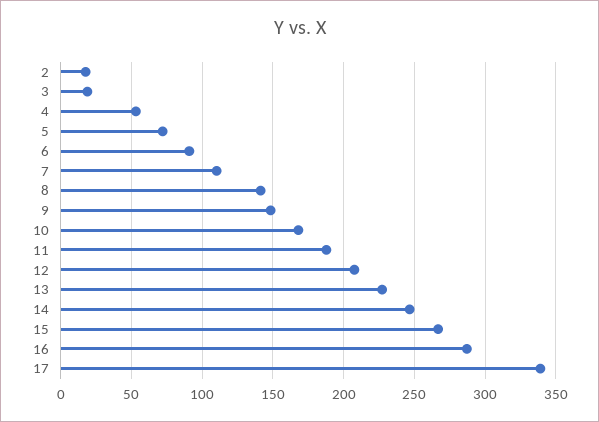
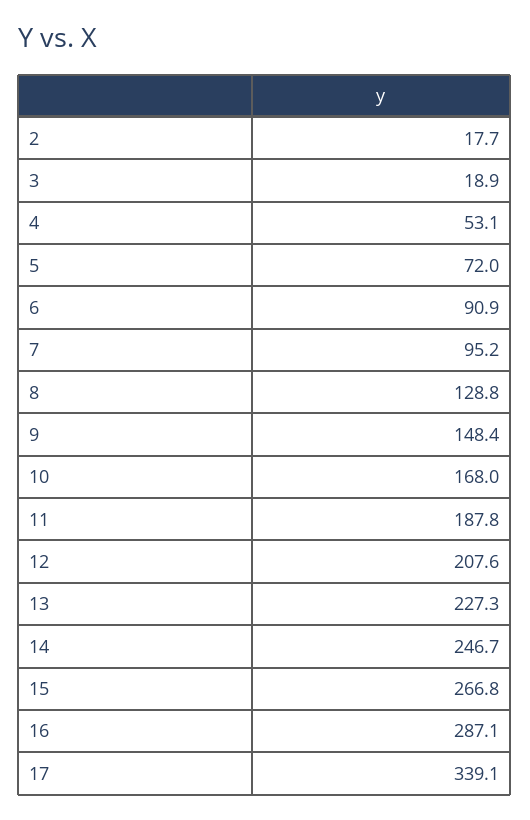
7: 110 -> 95.2
8: 140 -> 128.8

